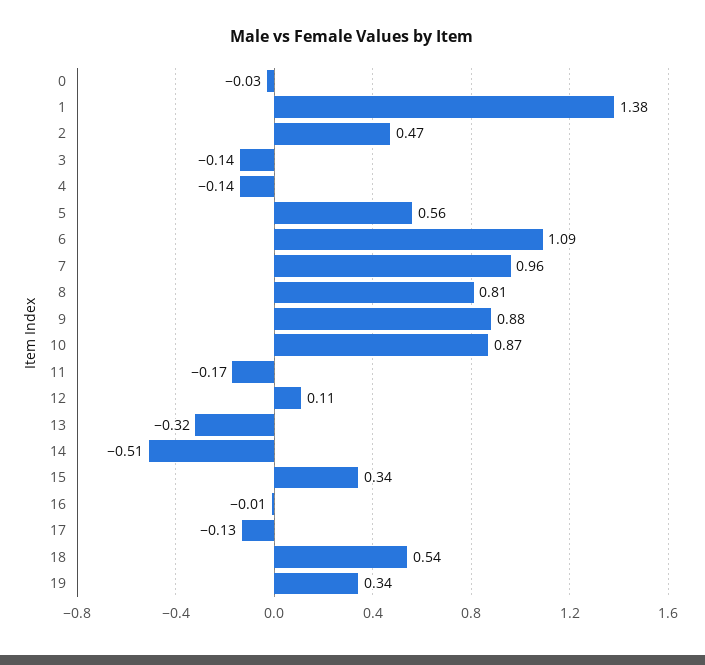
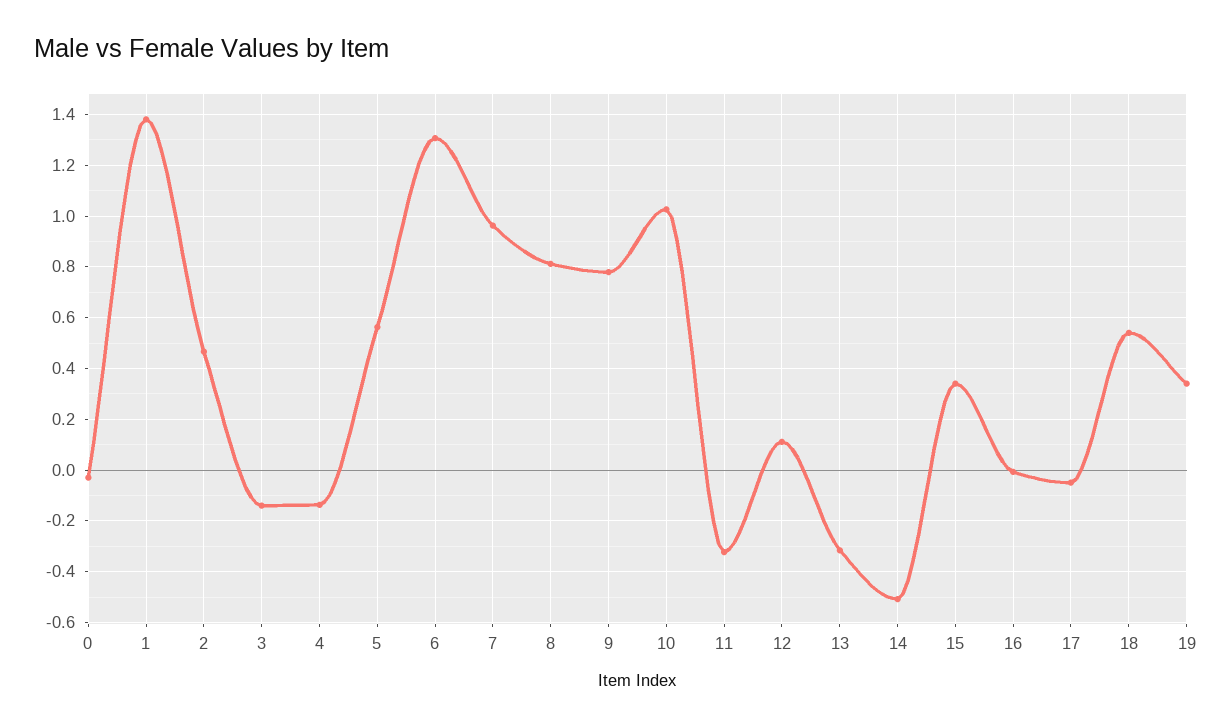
6: 1.09 -> 1.3
9: 0.88 -> 0.775
10: 0.87 -> 1.025
11: -0.17 -> -0.325
17: -0.13 -> -0.05

